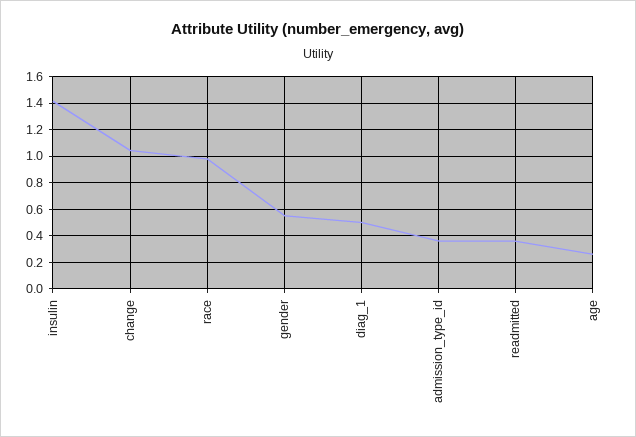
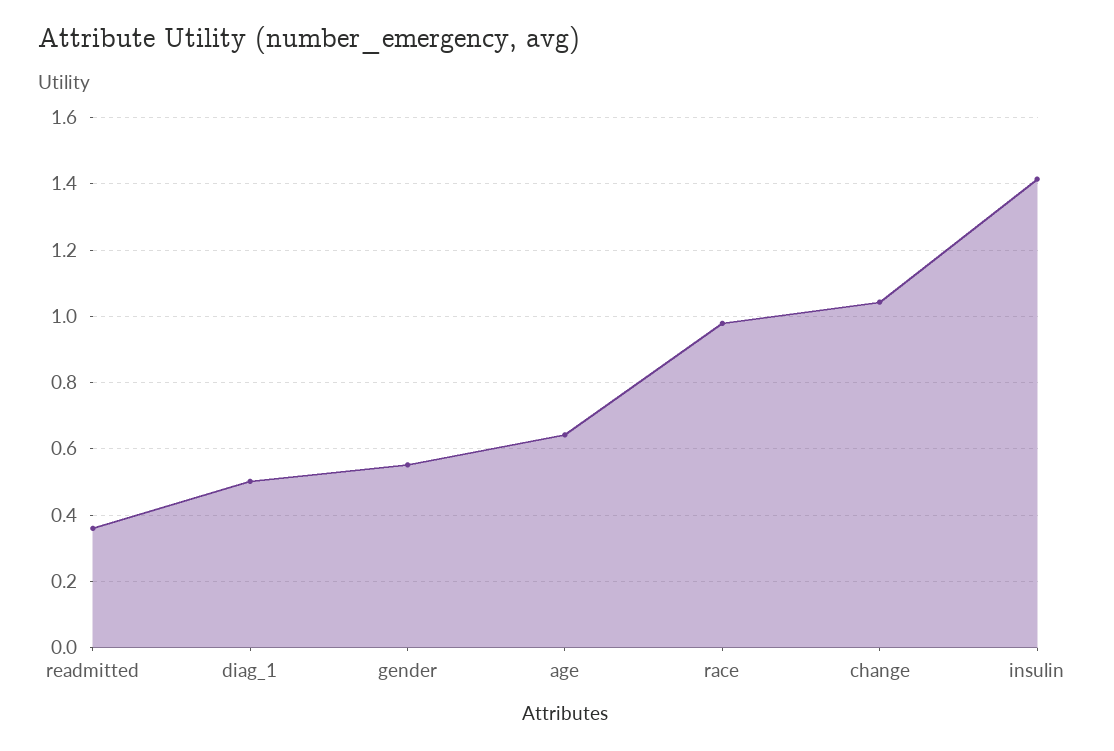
admission_type_id: 0.35 -> none
age: 0.25 -> 0.64

